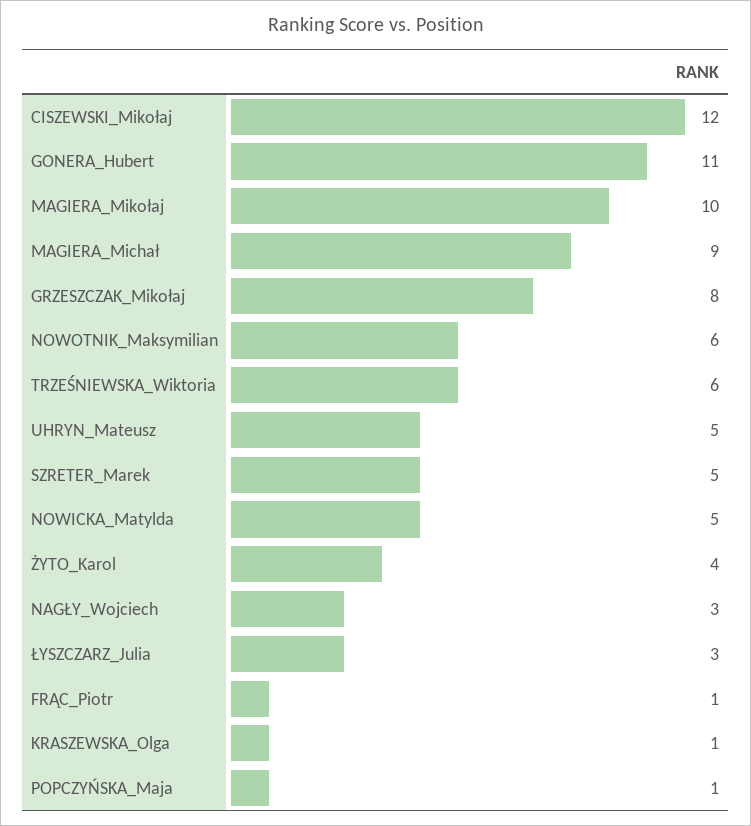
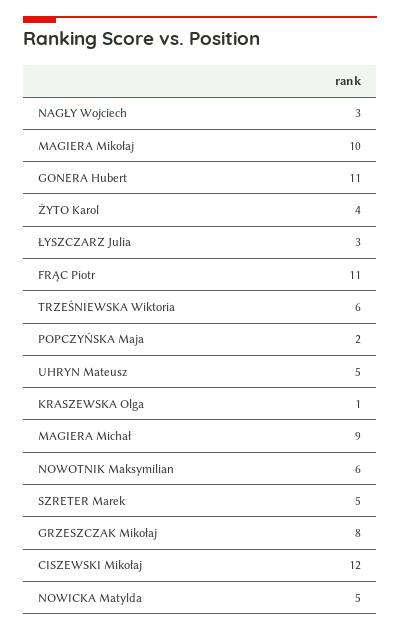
FRĄC_Piotr: 1 -> 11
POPCZYŃSKA_Maja: 1 -> 2

